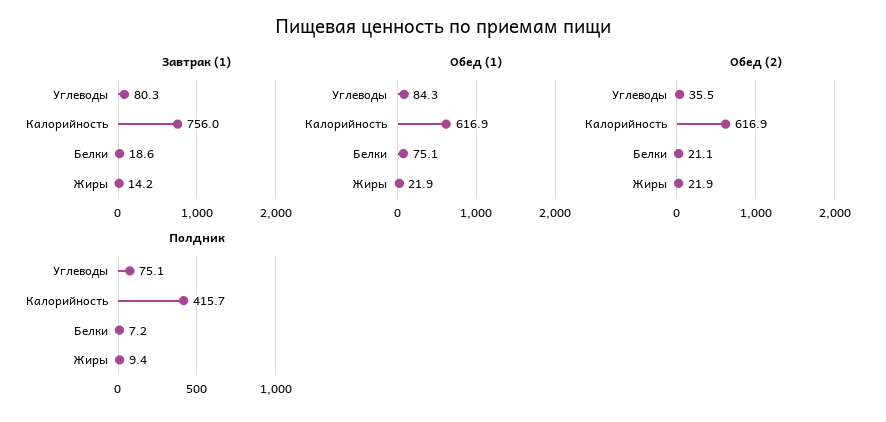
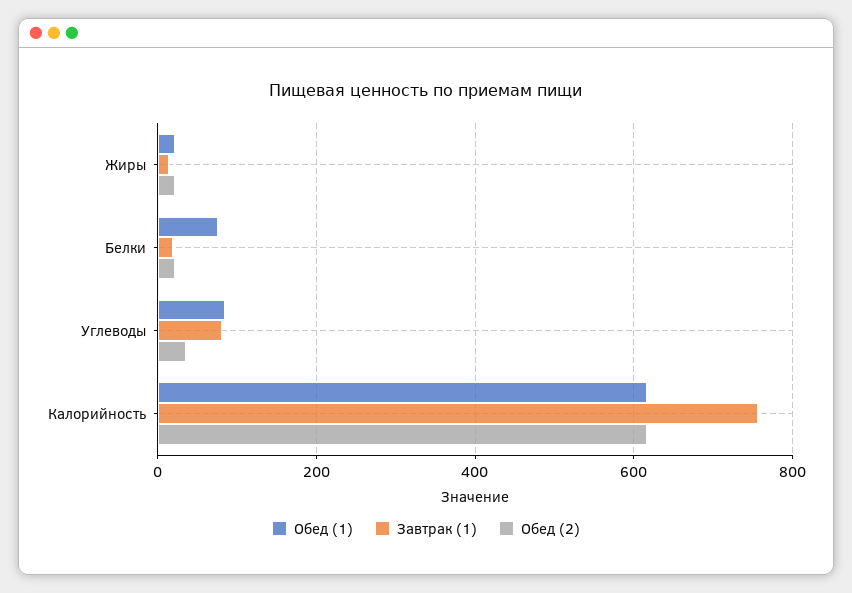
Полдник, Углеводы: 75.1 -> none
Полдник, Калорийность: 415.7 -> none
Полдник, Белки: 7.2 -> none
Полдник, Жиры: 9.4 -> none

